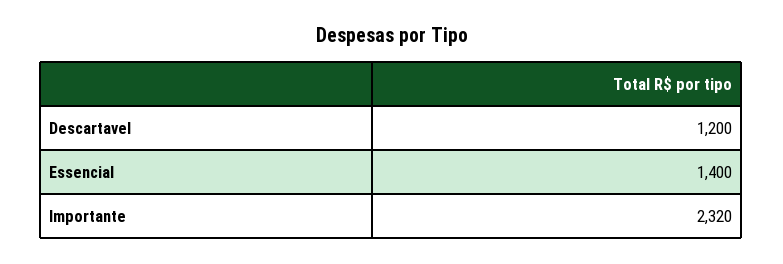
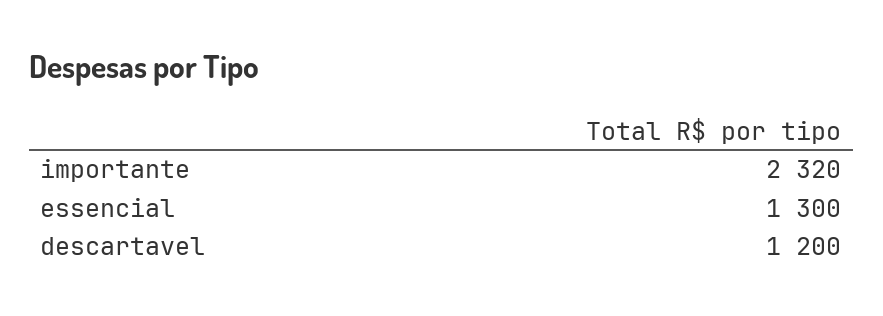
Essencial: 1400 -> 1300

